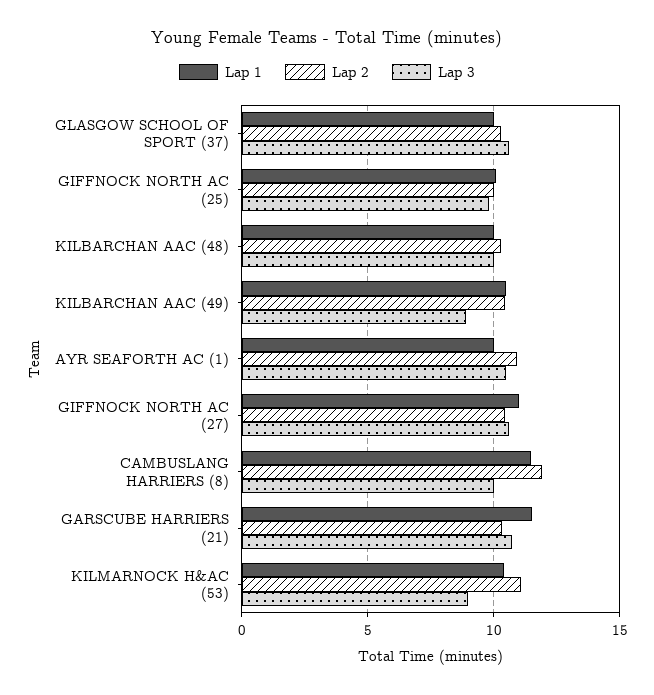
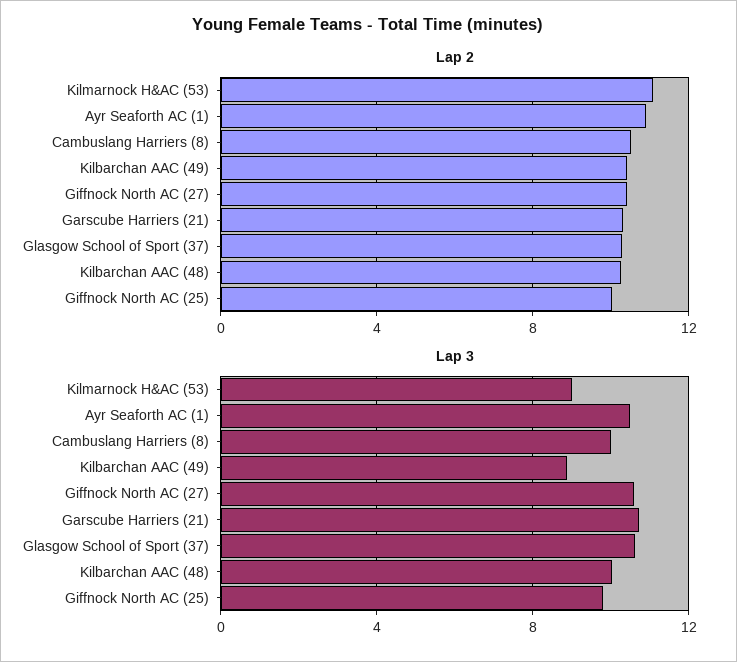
Lap 1, GLASGOW SCHOOL OF SPORT (37): 10 -> none
Lap 1, GIFFNOCK NORTH AC (25): 10 -> none
Lap 1, KILBARCHAN AAC (48): 10 -> none
Lap 1, KILBARCHAN AAC (49): 10.5 -> none
Lap 1, AYR SEAFORTH AC (1): 10 -> none
Lap 1, GIFFNOCK NORTH AC (27): 11 -> none
Lap 1, CAMBUSLANG HARRIERS (8): 11.5 -> none
Lap 2, CAMBUSLANG HARRIERS (8): 12 -> 10.5
Lap 1, GARSCUBE HARRIERS (21): 11.5 -> none
Lap 1, KILMARNOCK H&AC (53): 10.5 -> none

